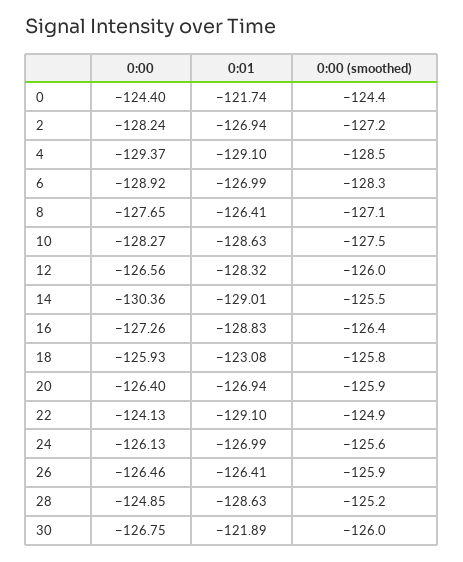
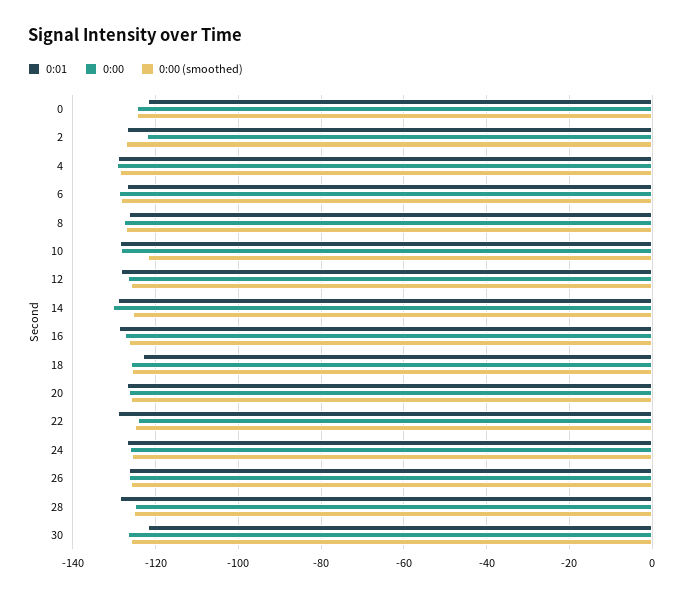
0:00, 2: -128.24 -> -122
0:00 (smoothed), 10: -127.5 -> -122

